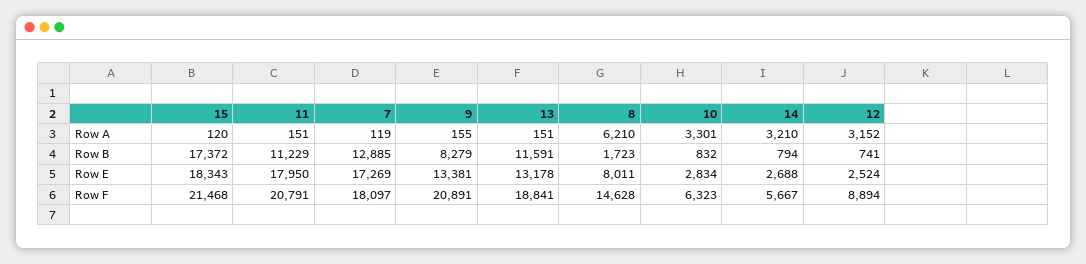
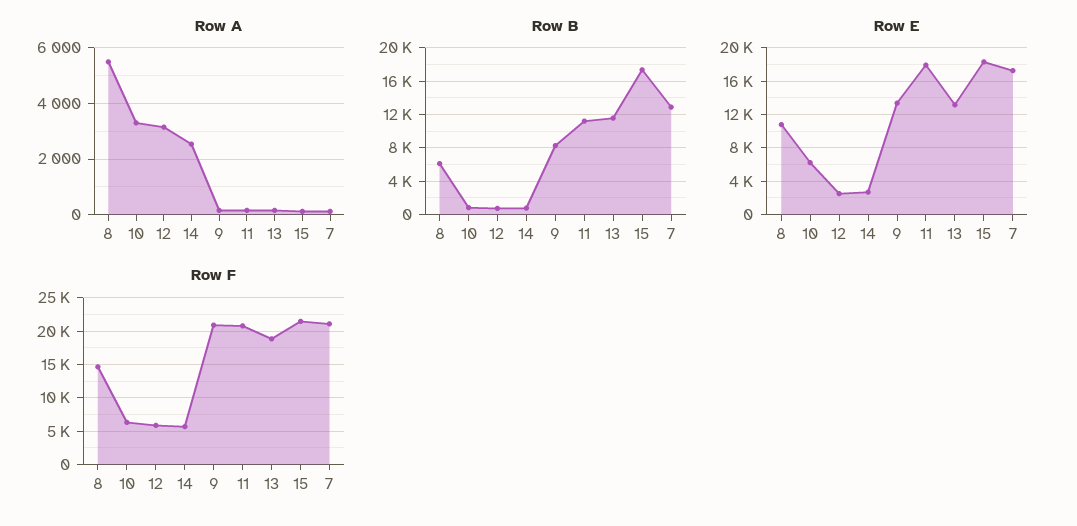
Row A, 8: 6210 -> 5500
Row A, 14: 3210 -> 2500
Row B, 8: 1723 -> 6000
Row E, 8: 8011 -> 11000
Row E, 10: 2834 -> 6000
Row F, 7: 18097 -> 21000
Row F, 12: 8894 -> 6000

